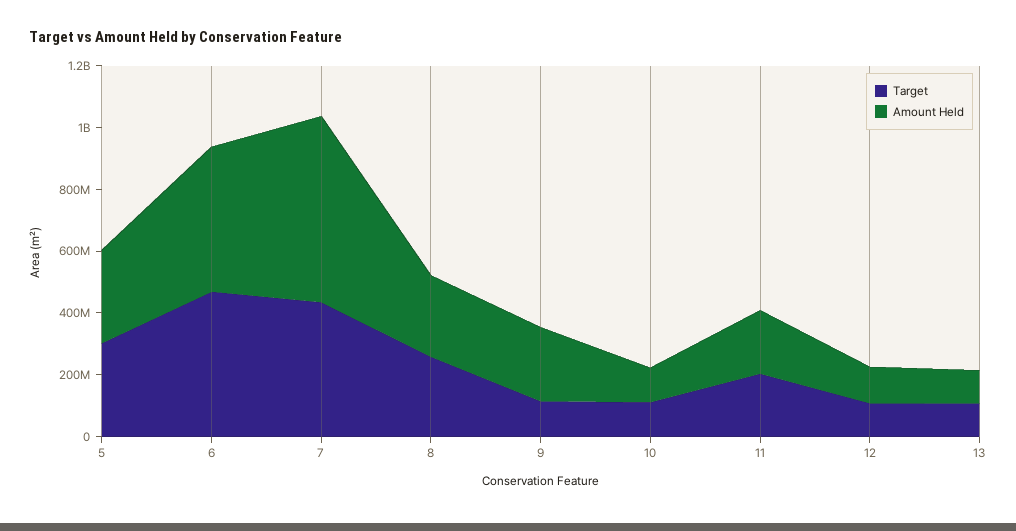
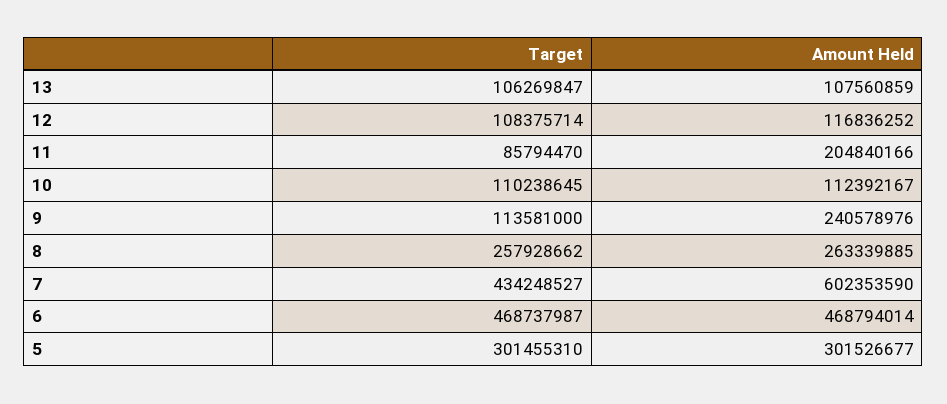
Target, 11: 200000000 -> 85794470

